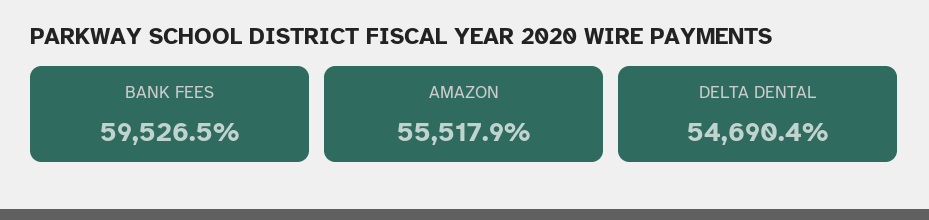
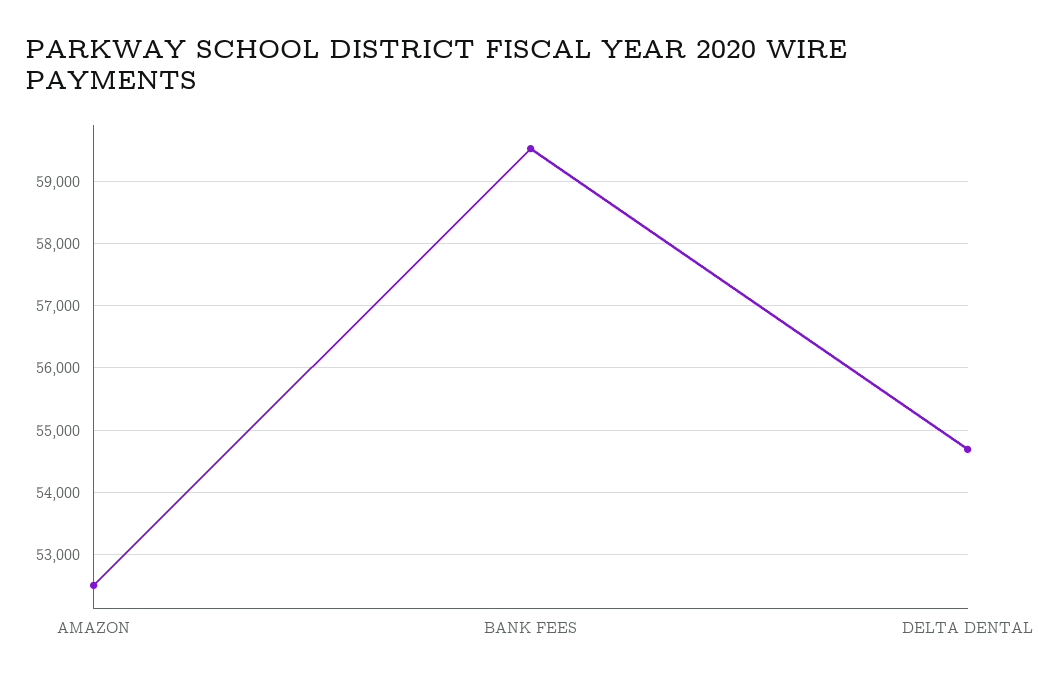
AMAZON: 55517.9 -> 52500

